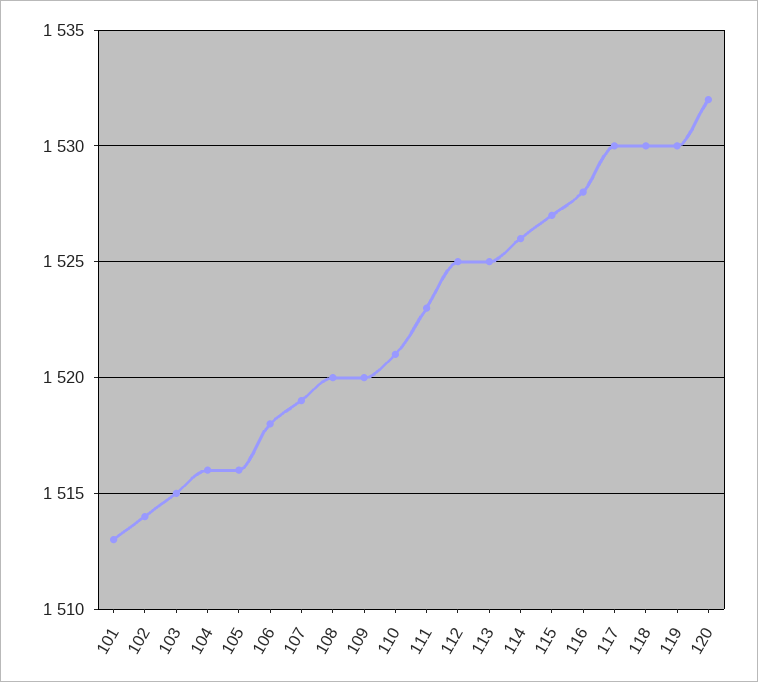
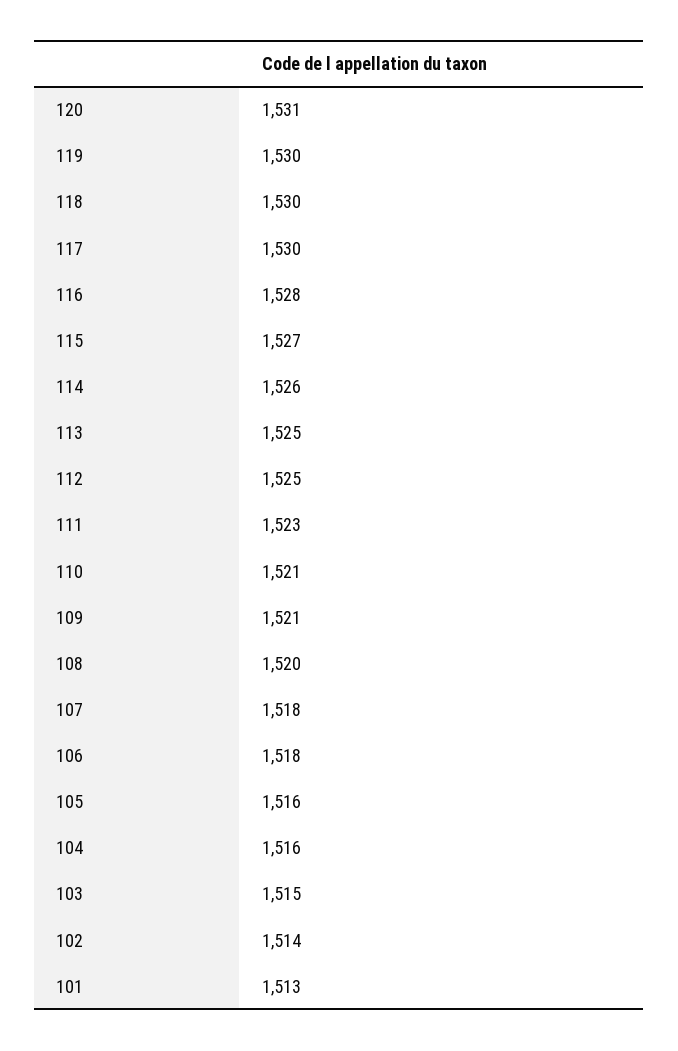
107: 1519 -> 1518
109: 1520 -> 1521
120: 1532 -> 1531

